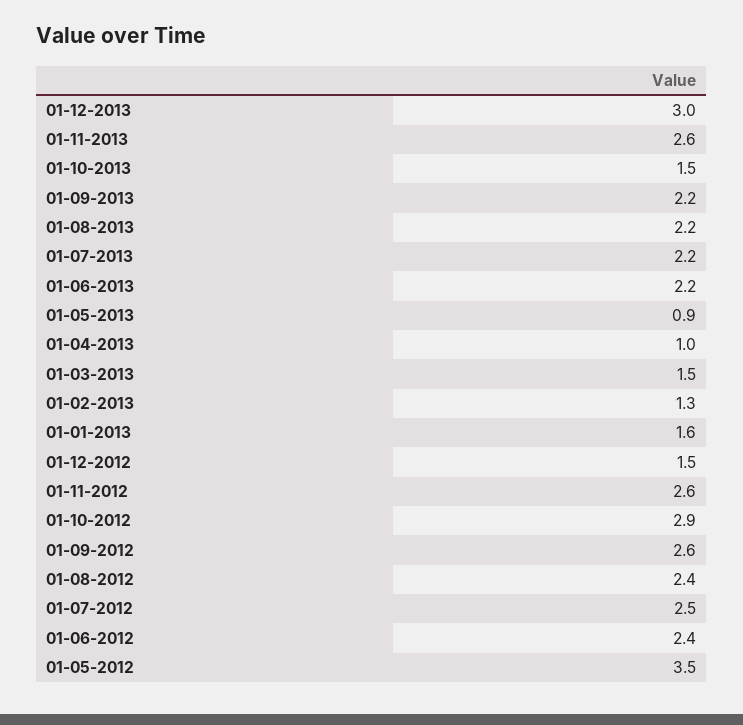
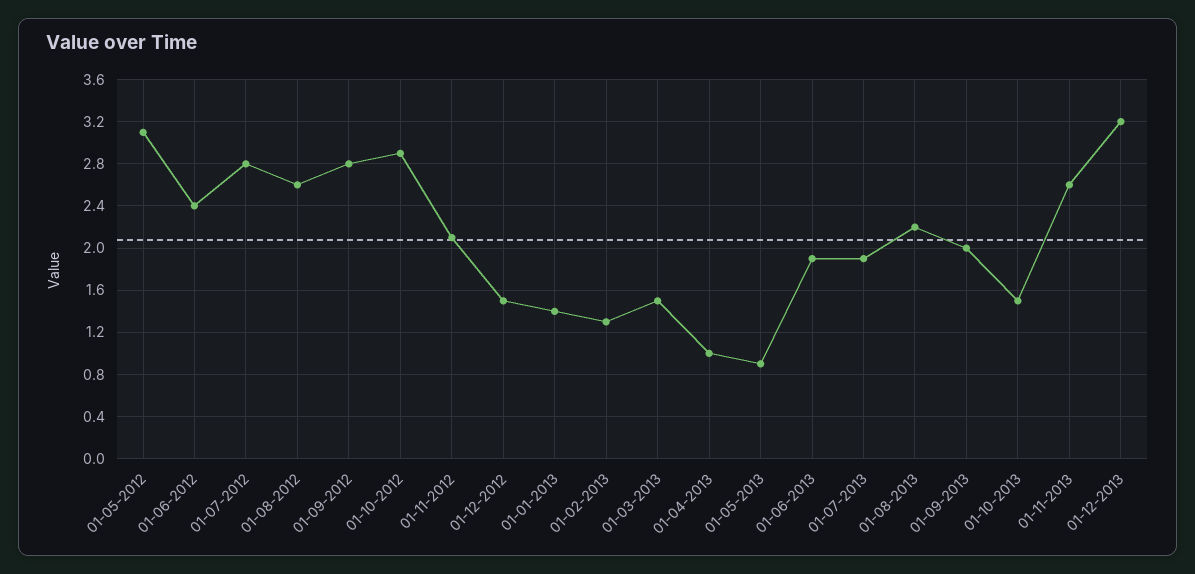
01-12-2013: 3 -> 3.2
01-09-2013: 2.2 -> 2
01-07-2013: 2.2 -> 1.9
01-06-2013: 2.2 -> 1.9
01-01-2013: 1.6 -> 1.4
01-11-2012: 2.6 -> 2.1
01-09-2012: 2.6 -> 2.8
01-08-2012: 2.4 -> 2.6
01-07-2012: 2.5 -> 2.8
01-05-2012: 3.5 -> 3.1

